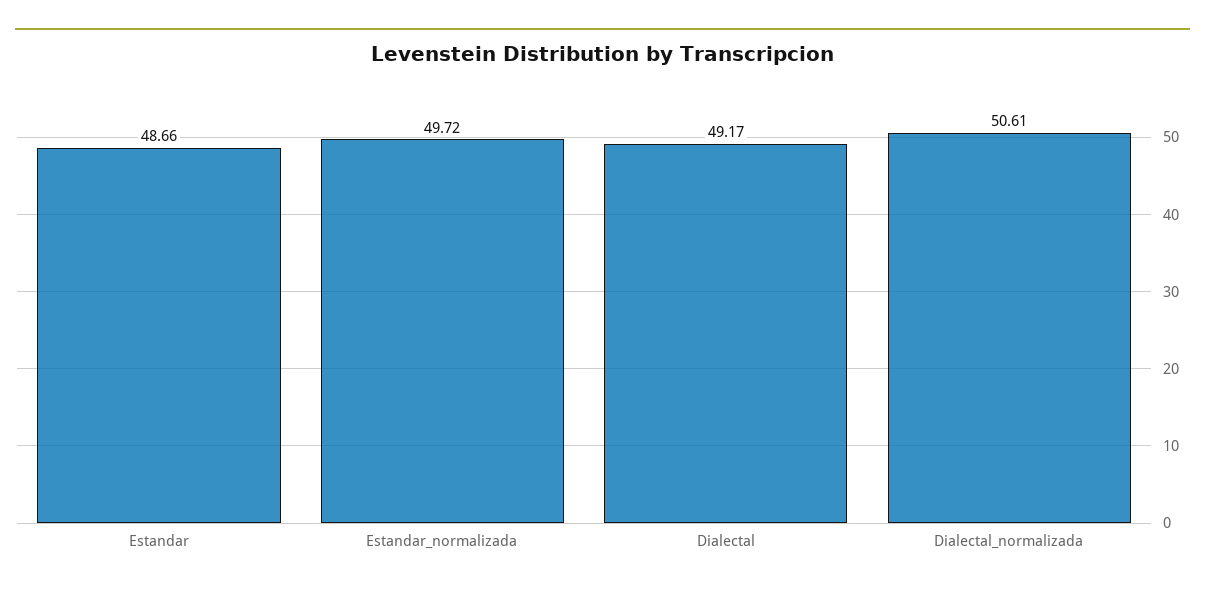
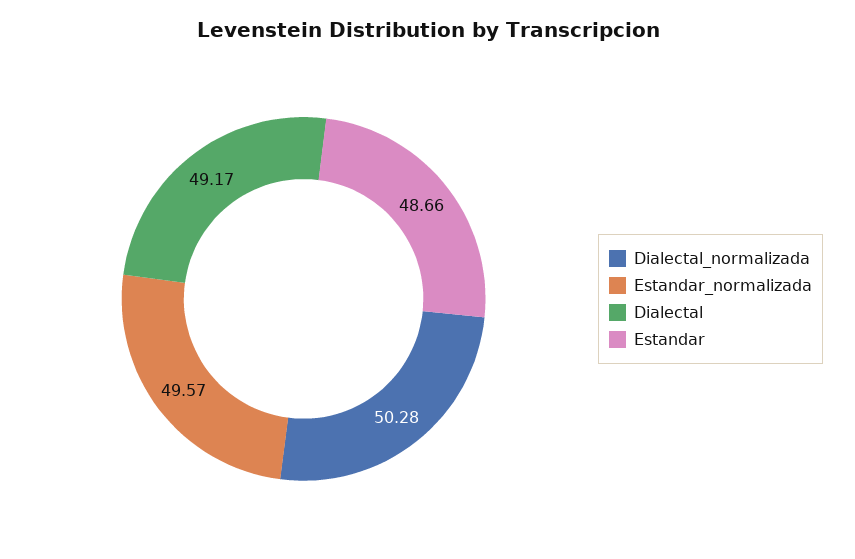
Estandar_normalizada: 49.72 -> 49.57
Dialectal_normalizada: 50.61 -> 50.28

